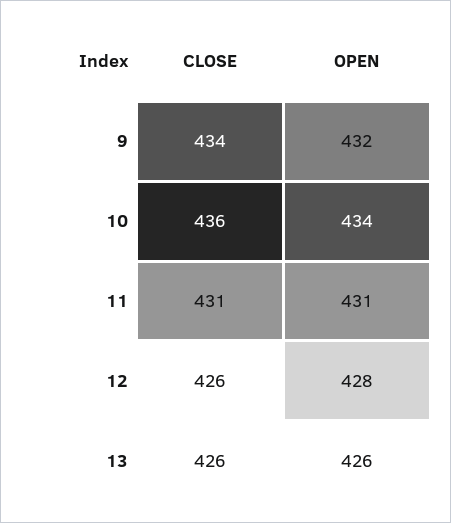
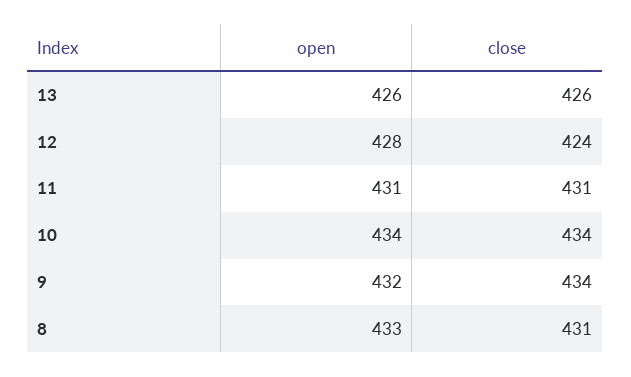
CLOSE, 10: 436 -> 434
CLOSE, 12: 426 -> 424
OPEN, 8: none -> 433
CLOSE, 8: none -> 431

